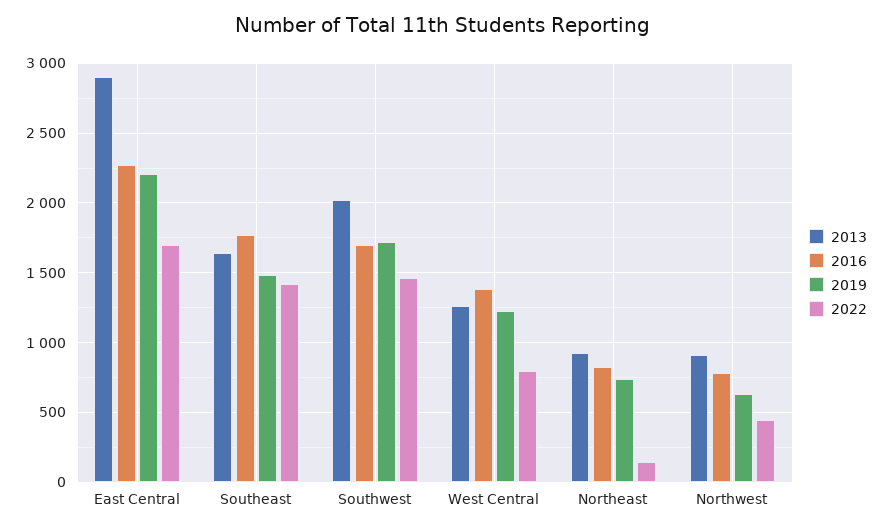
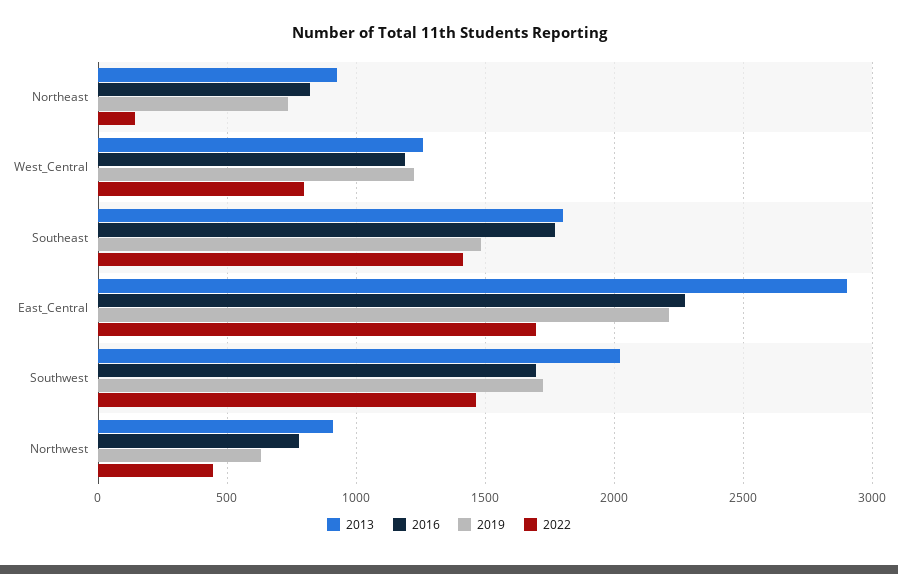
2013, Southeast: 1650 -> 1800
2016, West Central: 1400 -> 1200

